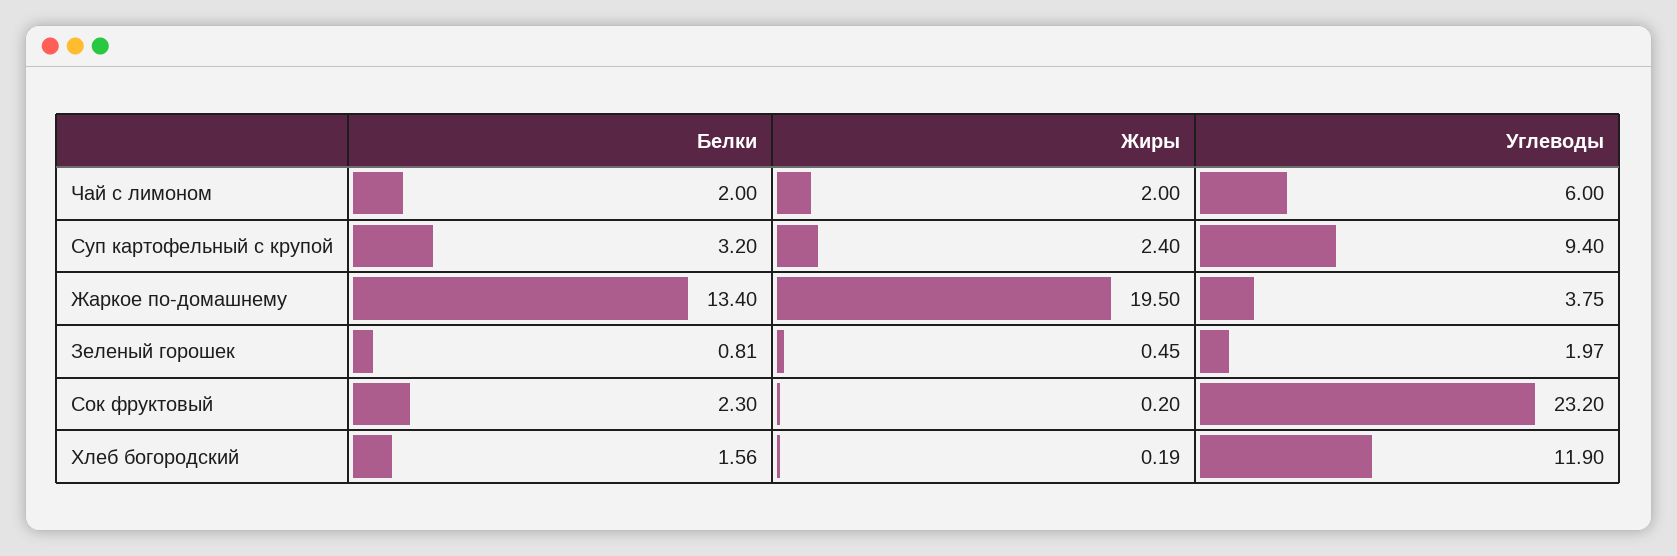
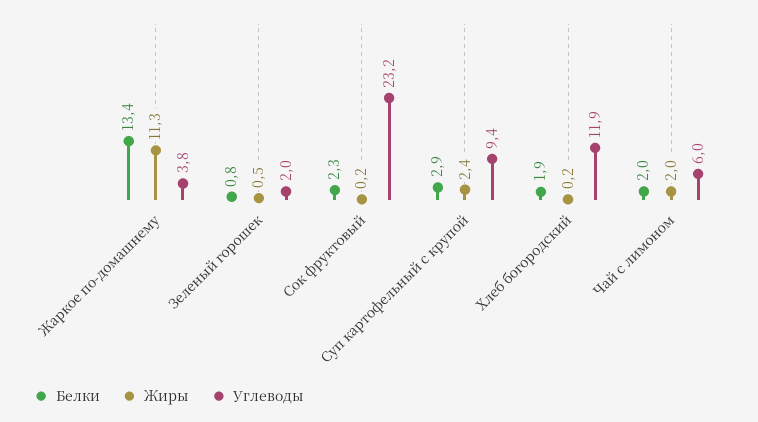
Белки, Суп картофельный с крупой: 3.2 -> 2.9
Жиры, Жаркое по-домашнему: 19.5 -> 11.3
Белки, Хлеб богородский: 1.56 -> 1.9

